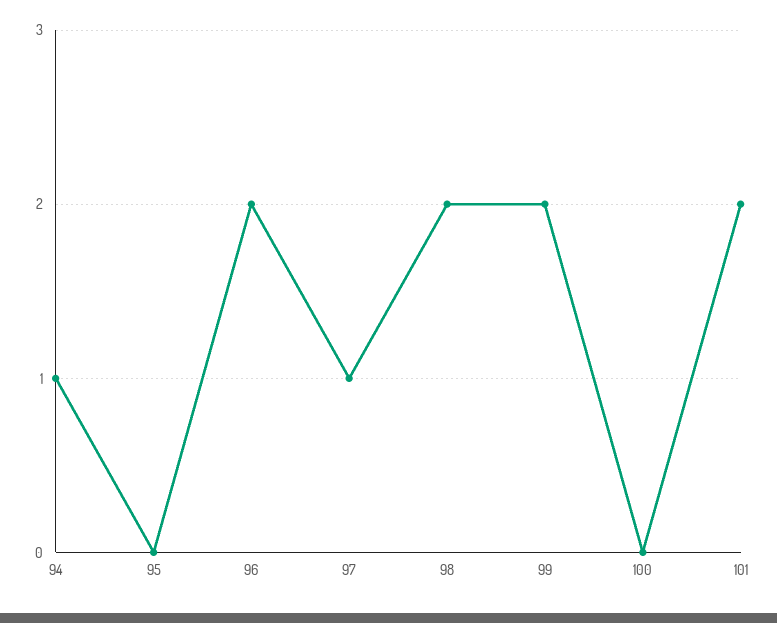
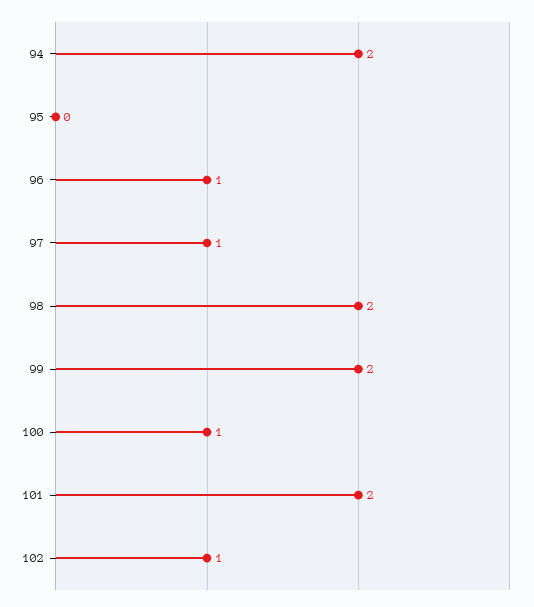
94: 1 -> 2
96: 2 -> 1
100: 0 -> 1
102: none -> 1

